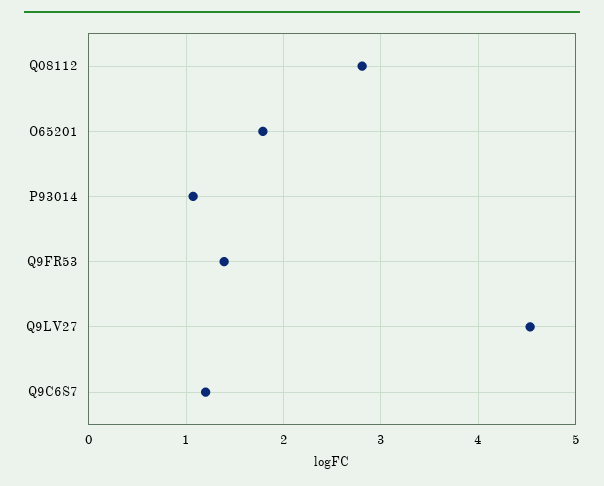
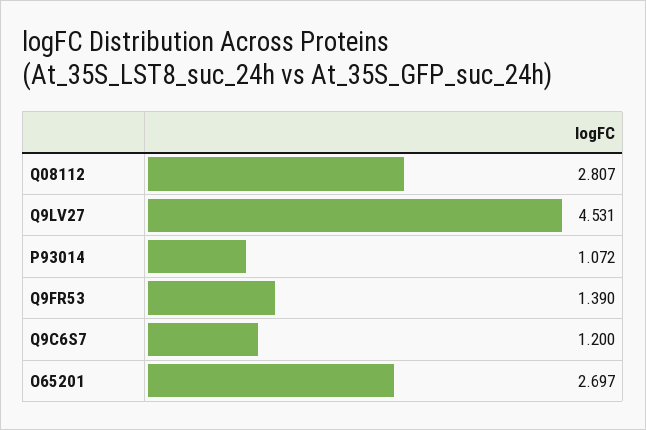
O65201: 1.8 -> 2.697

